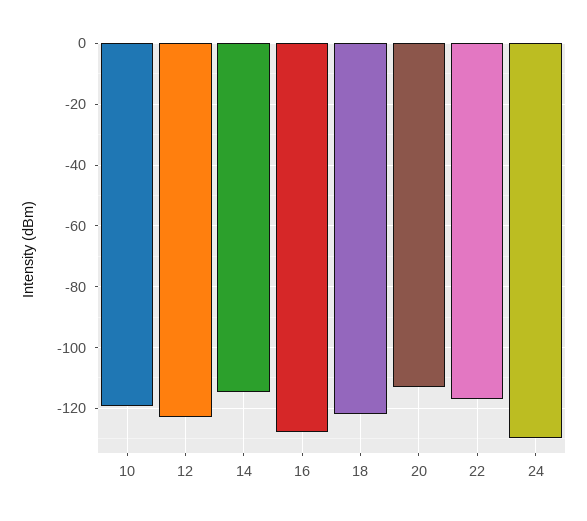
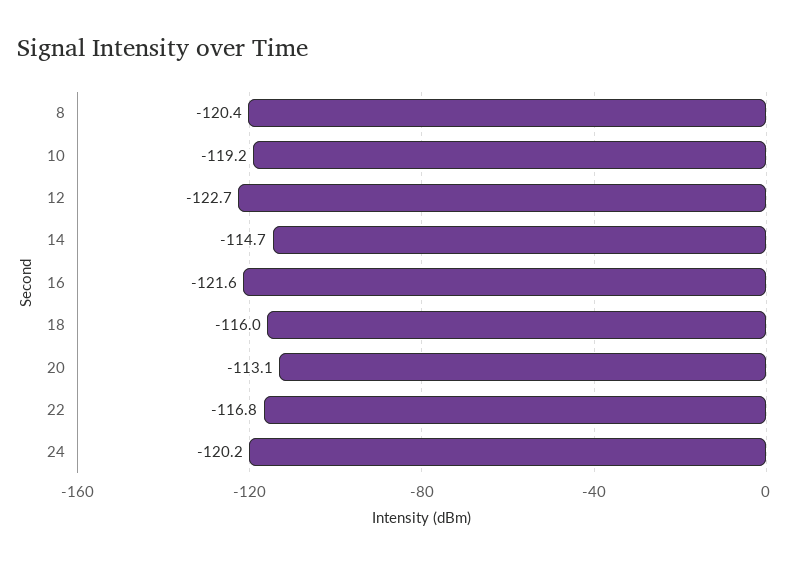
16: -128 -> -121.6
18: -122 -> -116
24: -130 -> -120.2
8: none -> -120.4

